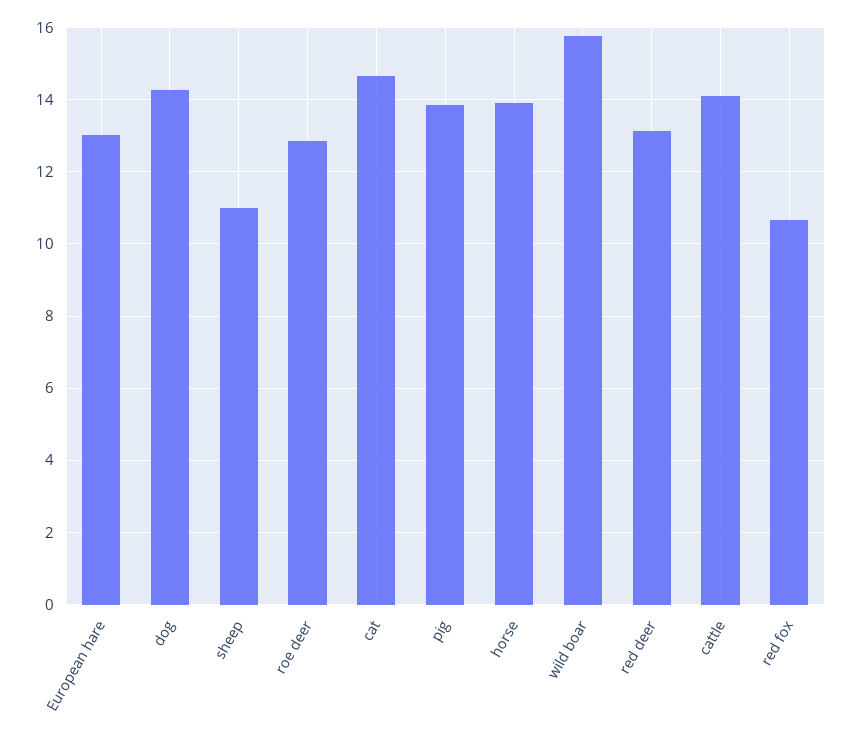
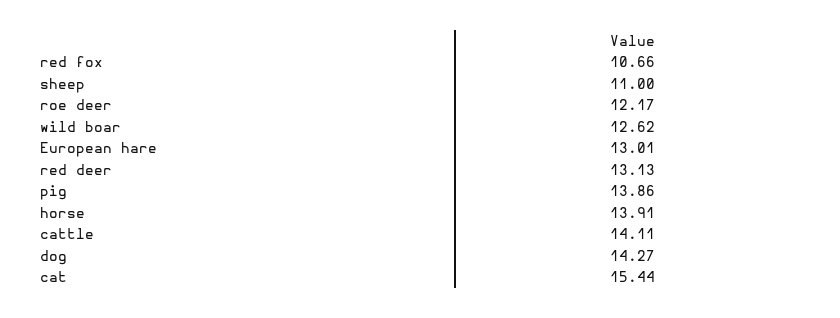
roe deer: 12.8 -> 12.17
cat: 14.6 -> 15.44
wild boar: 15.8 -> 12.62

